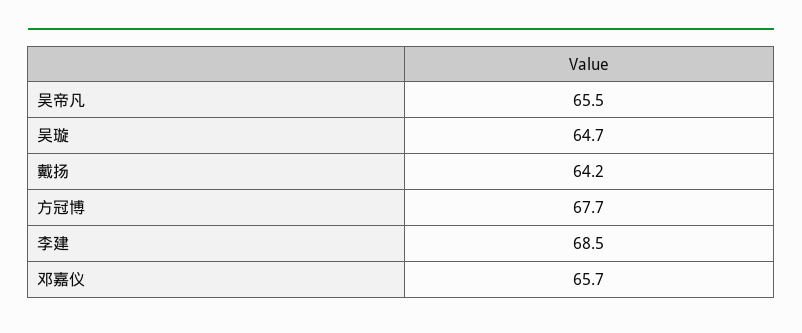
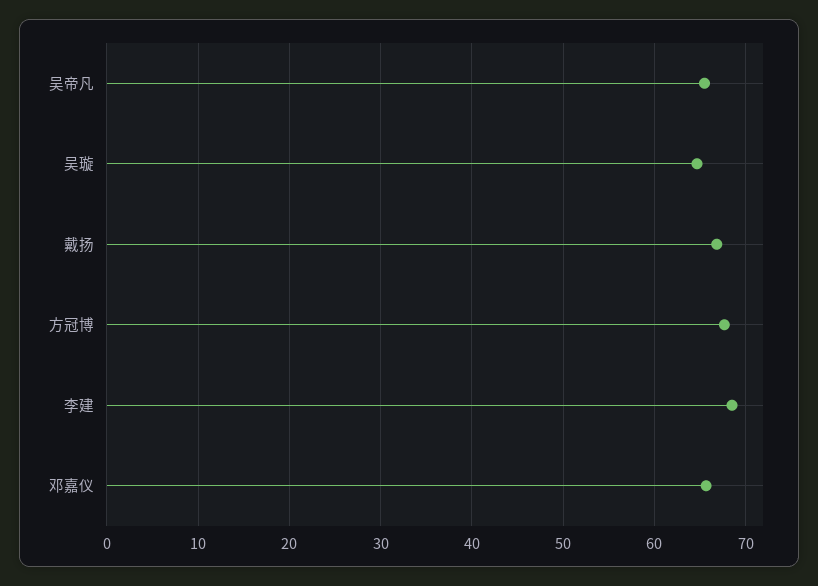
戴扬: 64.2 -> 67

